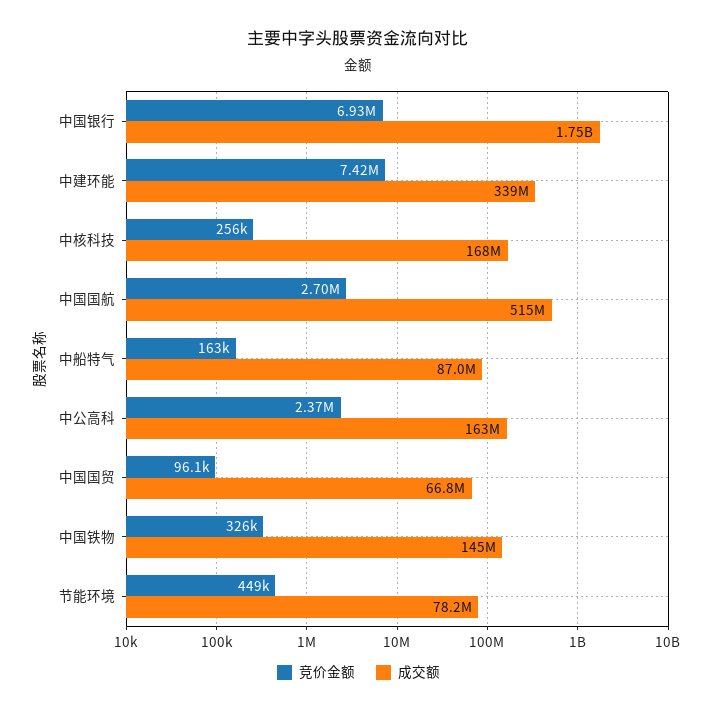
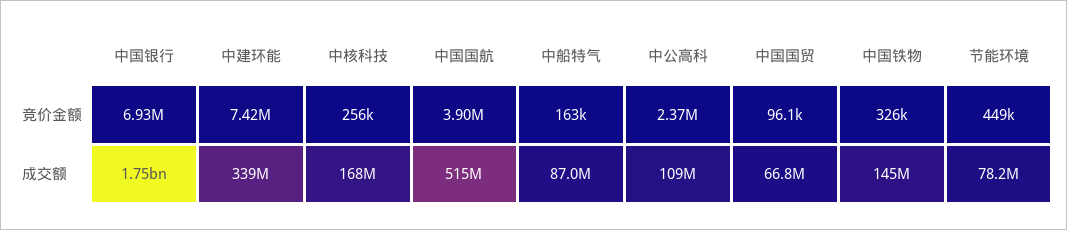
竞价金额, 中国国航: 2700000 -> 3900000
成交额, 中公高科: 163000000 -> 109000000

